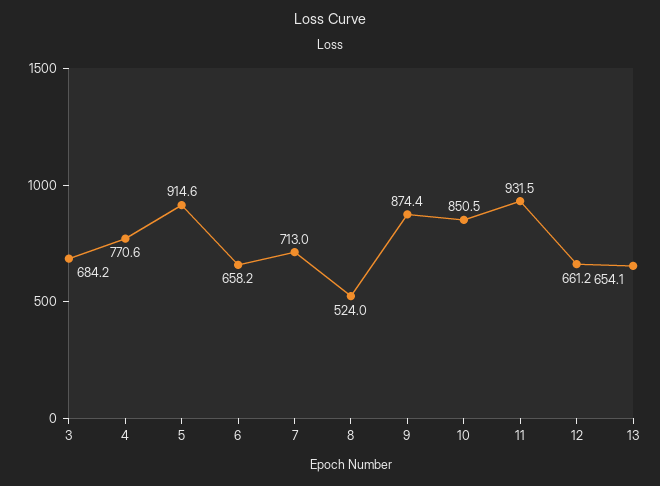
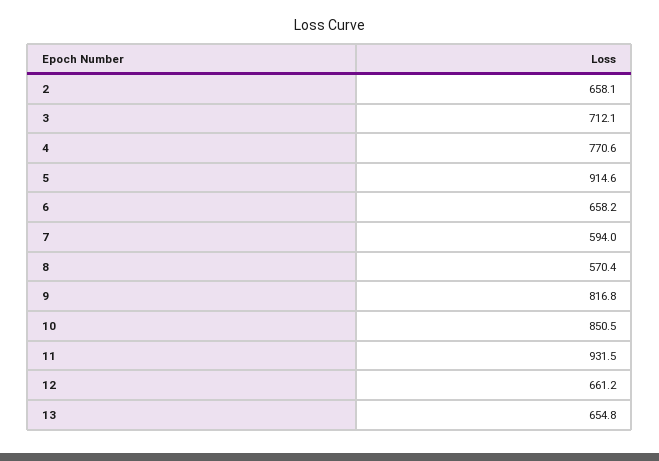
3: 684.2 -> 712.1
7: 713 -> 594
8: 524 -> 570.4
9: 874.4 -> 816.8
13: 654.1 -> 654.8
2: none -> 658.1

